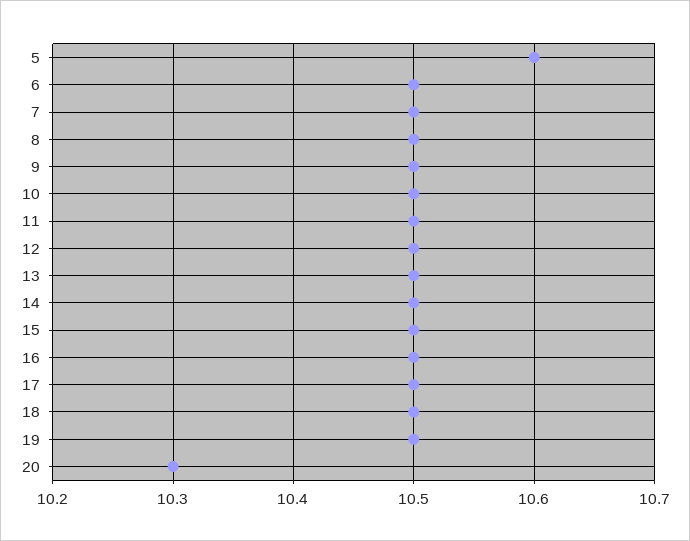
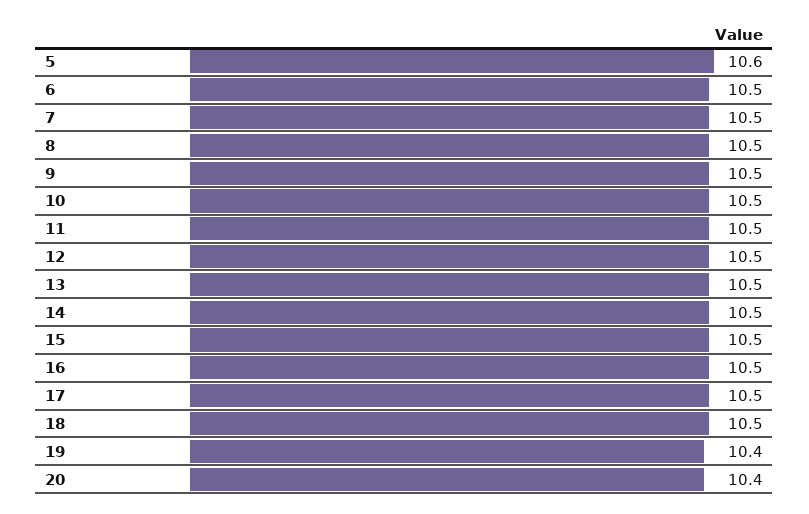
19: 10.5 -> 10.4
20: 10.3 -> 10.4

